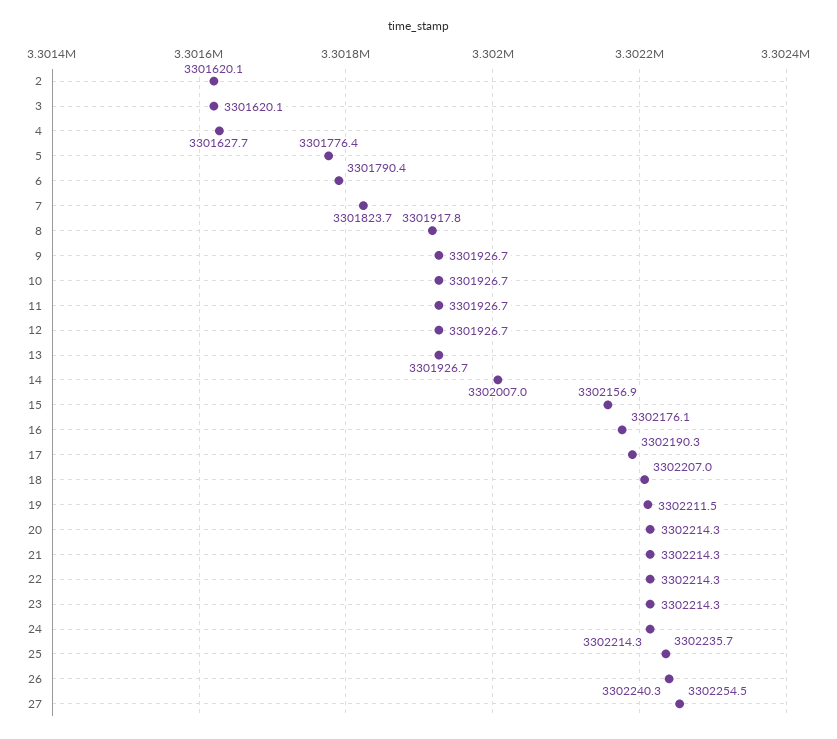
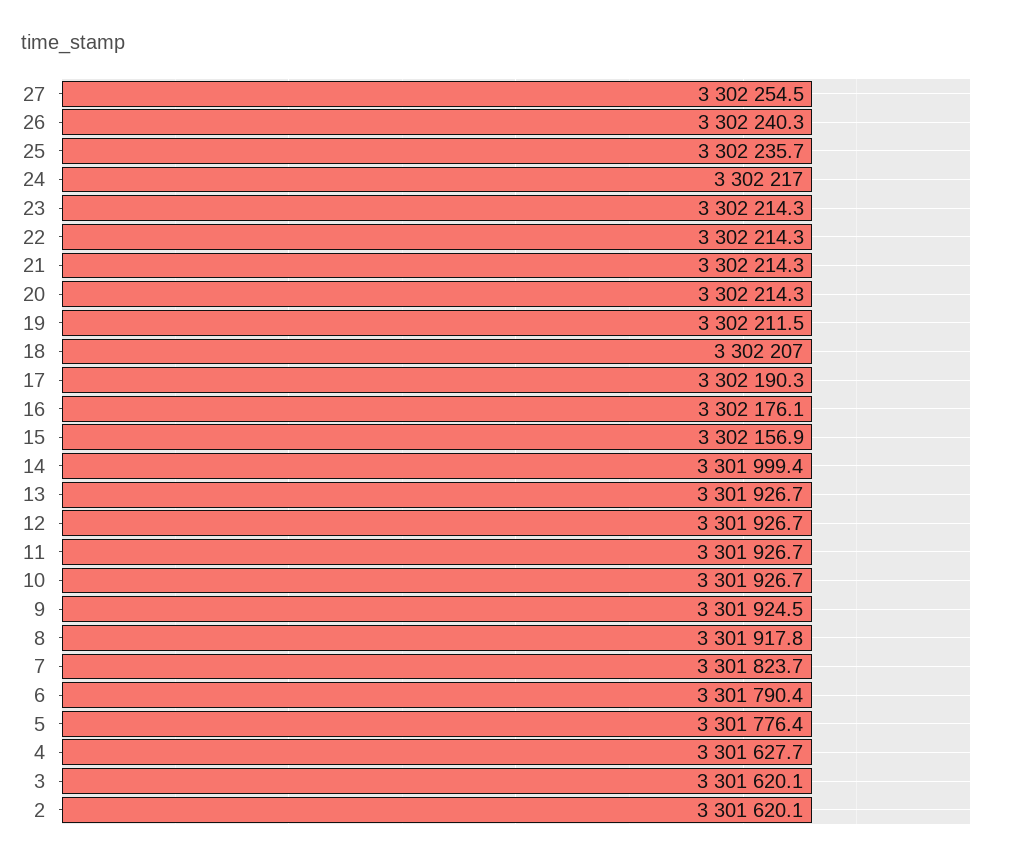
9: 3301926.7 -> 3301924.5
14: 3302007 -> 3301999.4
24: 3302214.3 -> 3302217

